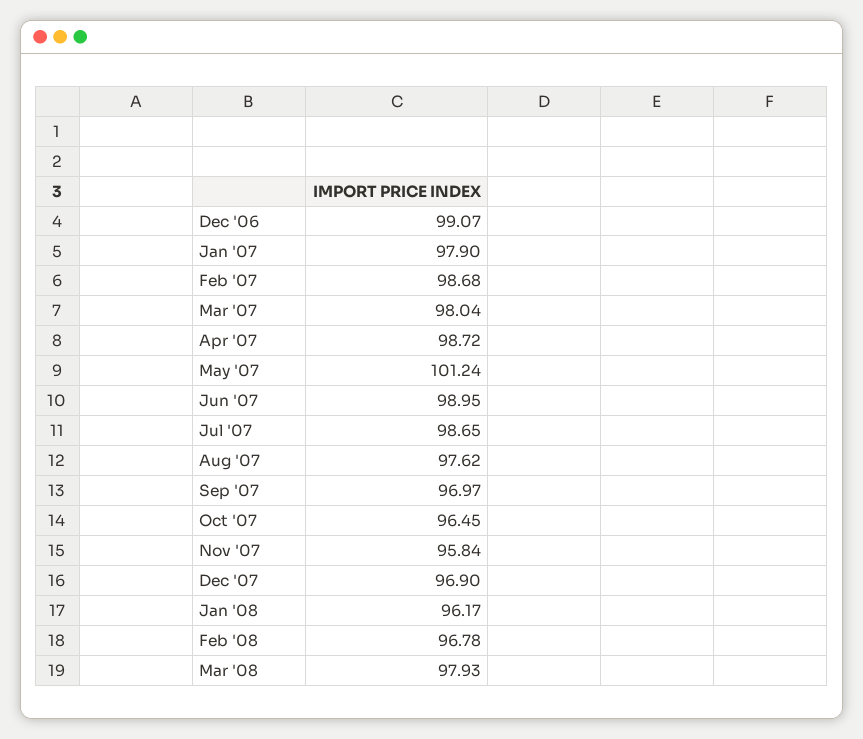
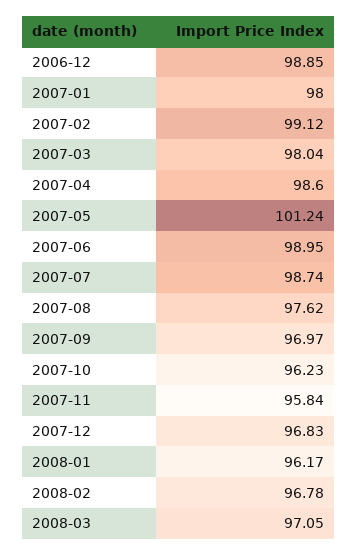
Dec '06: 99.07 -> 98.85
Jan '07: 97.9 -> 98
Feb '07: 98.68 -> 99.12
Apr '07: 98.72 -> 98.6
Jul '07: 98.65 -> 98.74
Oct '07: 96.45 -> 96.23
Dec '07: 96.9 -> 96.83
Mar '08: 97.93 -> 97.05

